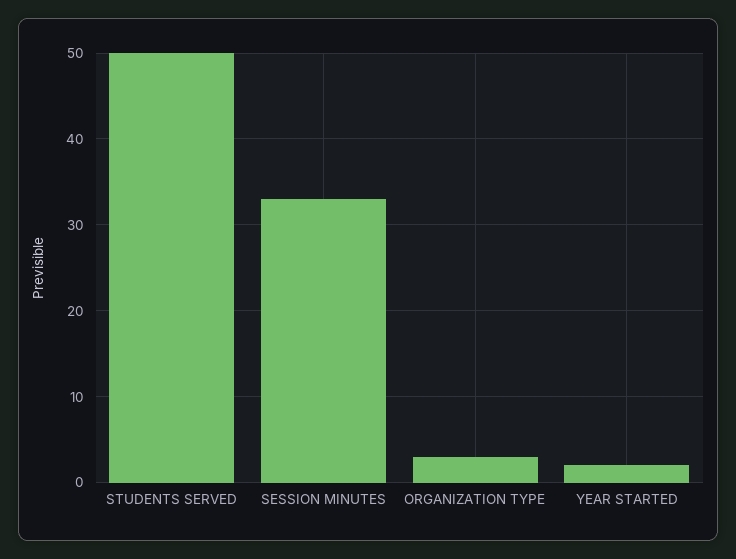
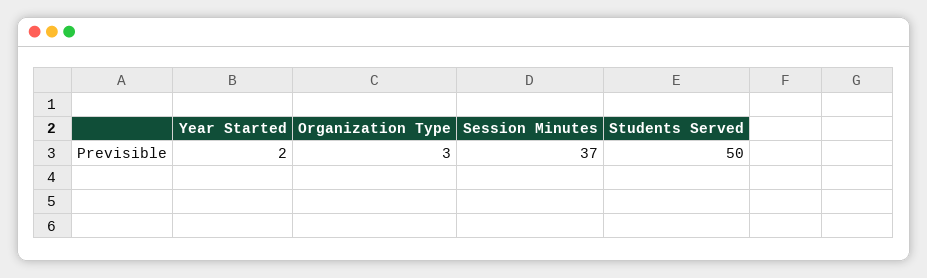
SESSION MINUTES: 33 -> 37

